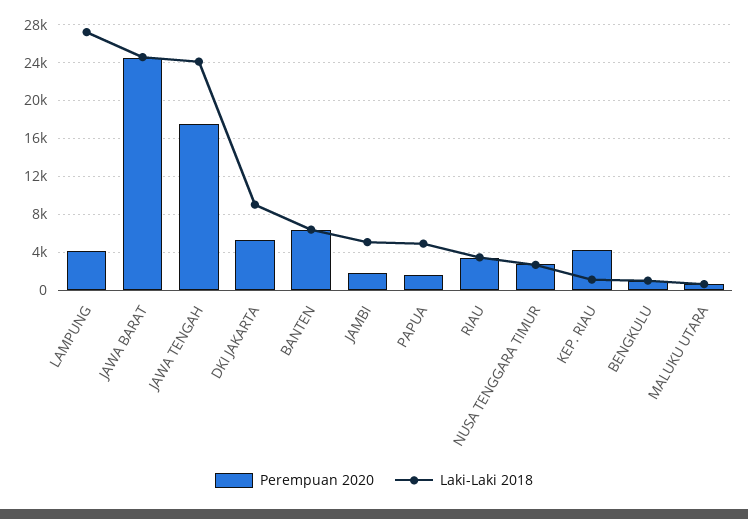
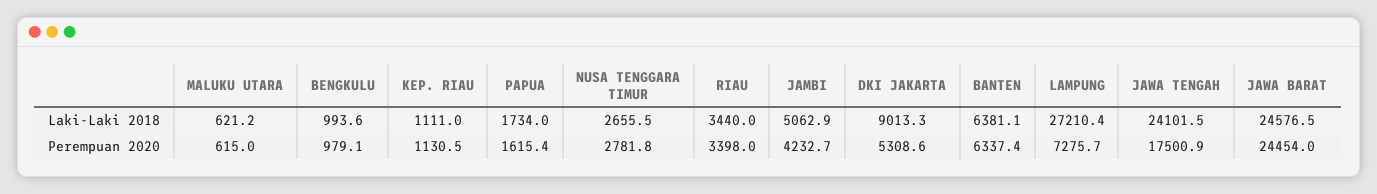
Perempuan 2020, LAMPUNG: 4000 -> 7275.7
Perempuan 2020, JAMBI: 2000 -> 4232.7
Laki-Laki 2018, PAPUA: 5000 -> 1734
Perempuan 2020, KEP. RIAU: 4000 -> 1130.5

